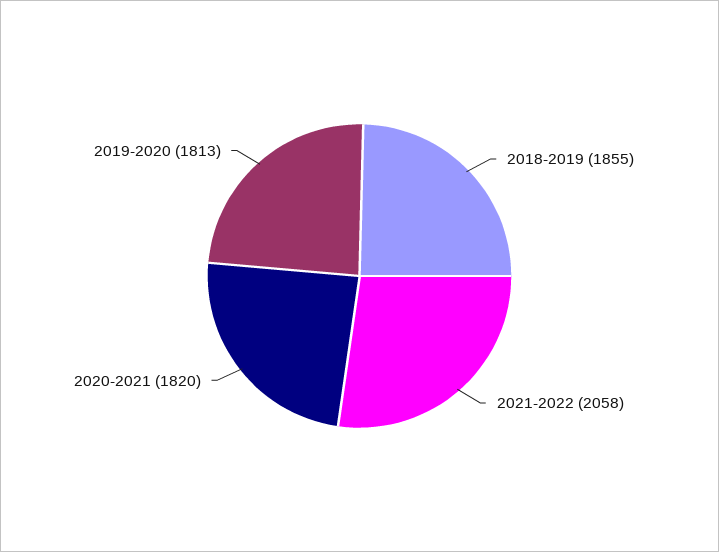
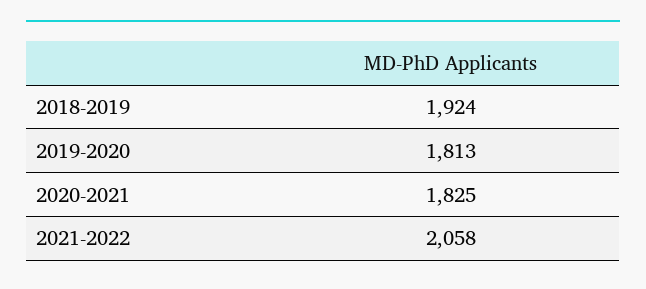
2018-2019: 1855 -> 1924
2020-2021: 1820 -> 1825

